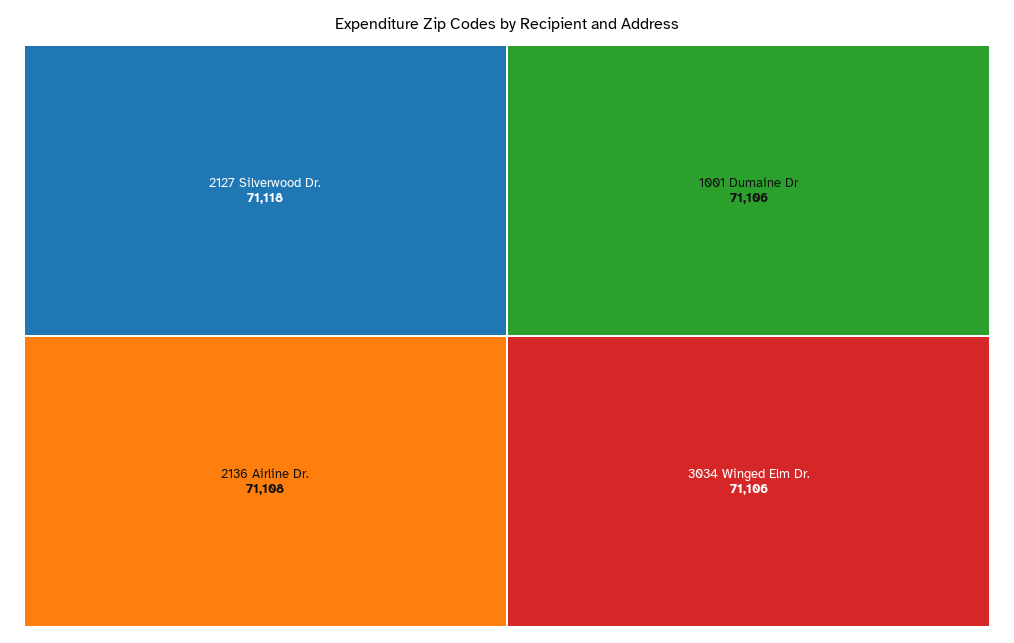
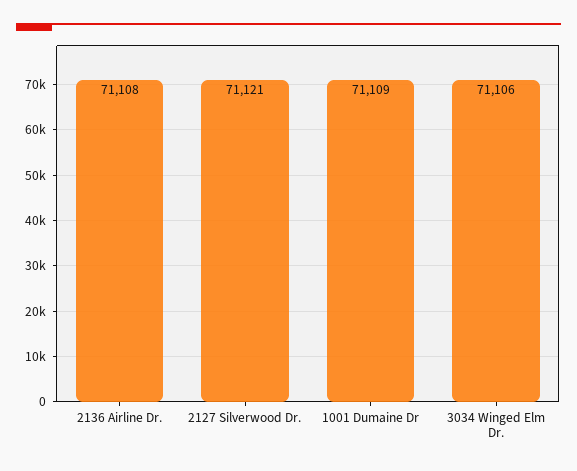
2127 Silverwood Dr.: 71118 -> 71121
1001 Dumaine Dr: 71106 -> 71109

